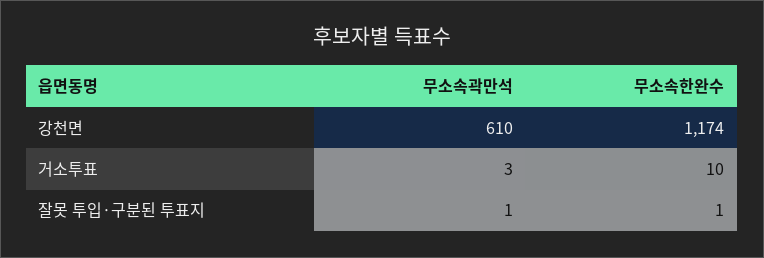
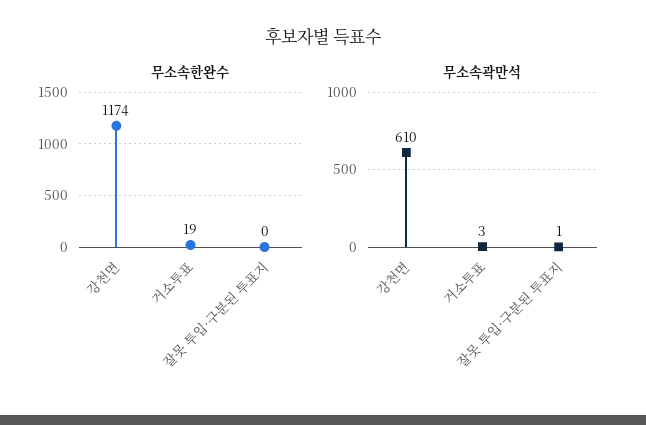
무소속한완수, 거소투표: 10 -> 19
무소속한완수, 잘못 투입·구분된 투표지: 1 -> 0

